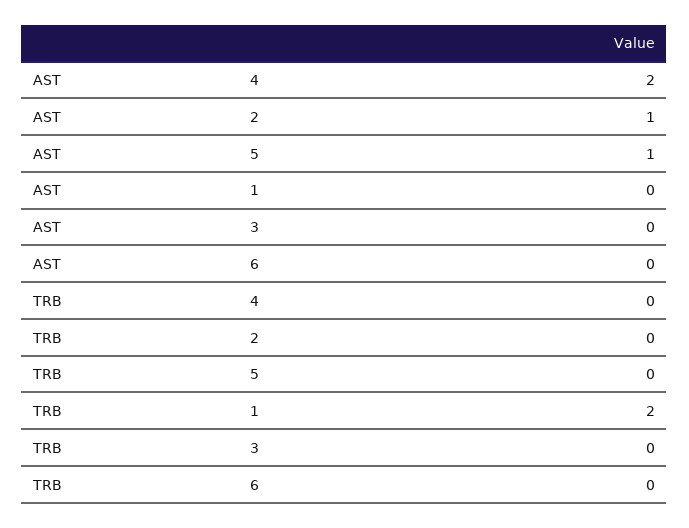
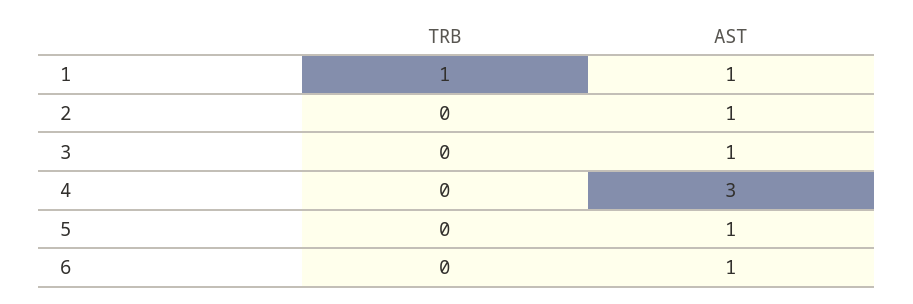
AST, 4: 2 -> 3
AST, 1: 0 -> 1
AST, 3: 0 -> 1
AST, 6: 0 -> 1
TRB, 1: 2 -> 1

